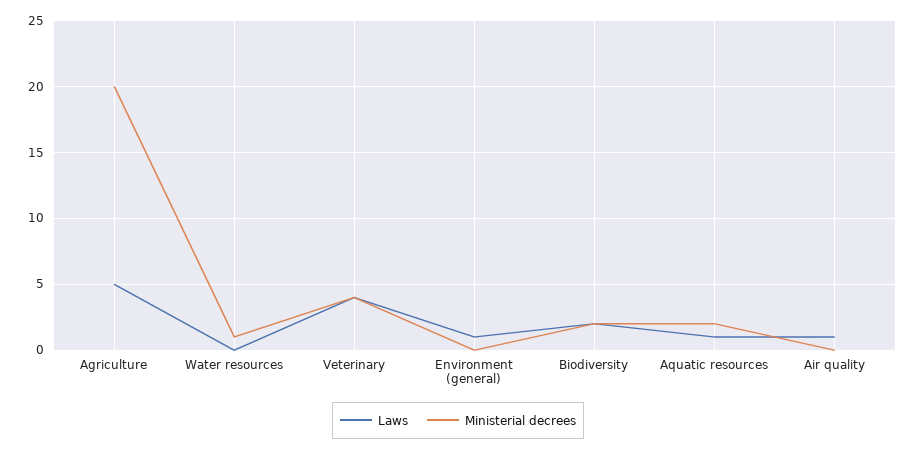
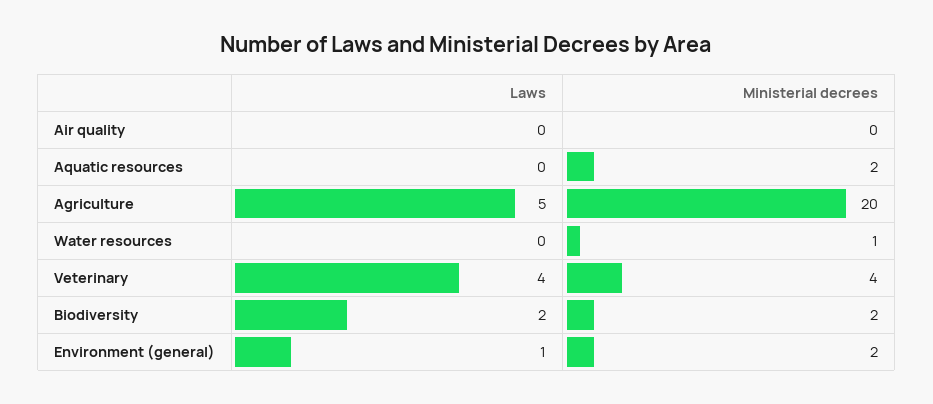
Ministerial decrees, Environment (general): 0 -> 2
Laws, Aquatic resources: 1 -> 0
Laws, Air quality: 1 -> 0

